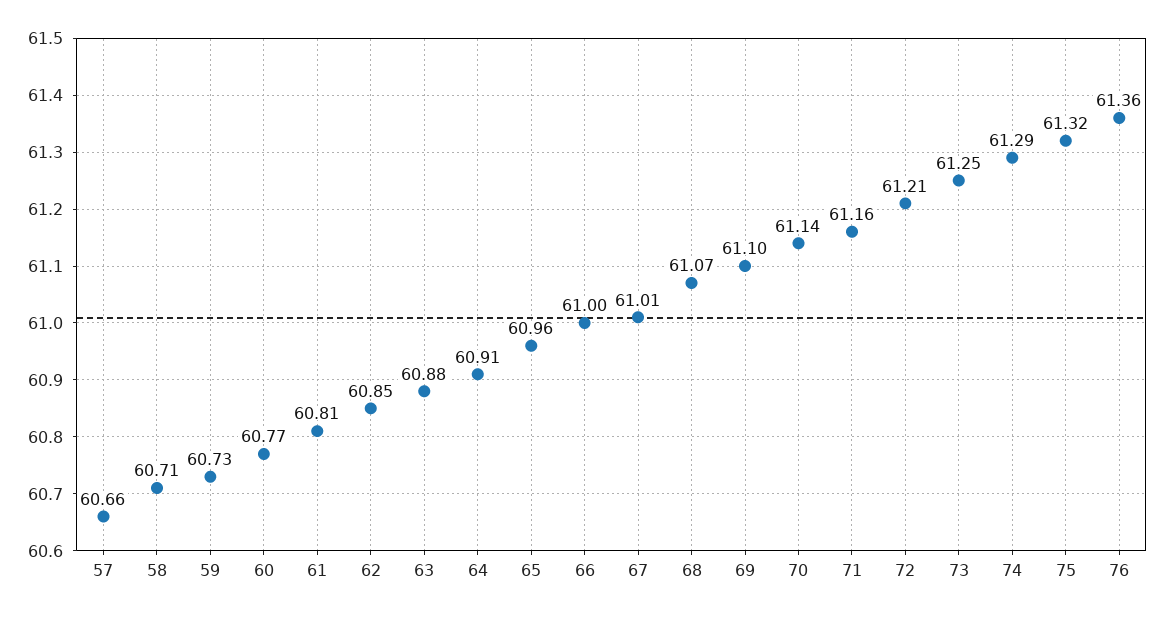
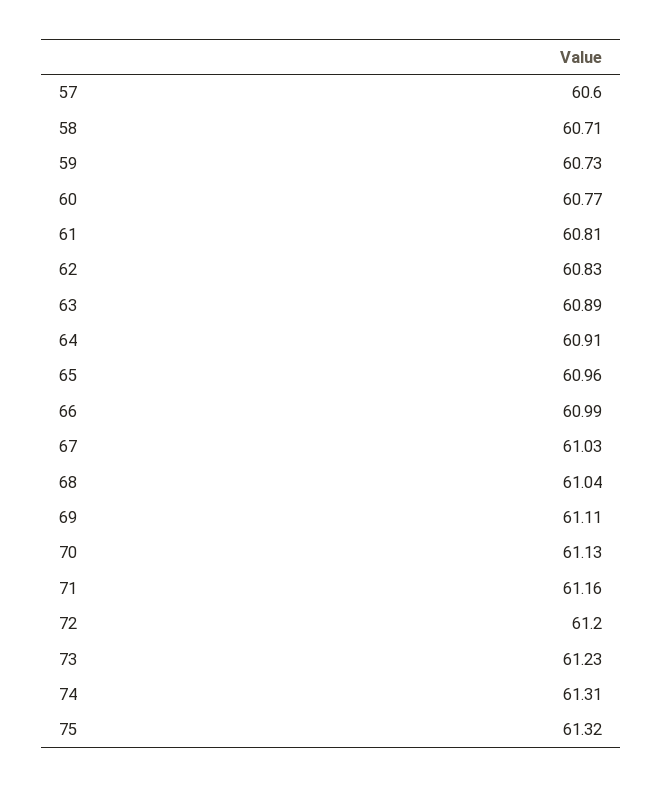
57: 60.66 -> 60.6
62: 60.85 -> 60.83
63: 60.88 -> 60.89
66: 61 -> 60.99
67: 61.01 -> 61.03
68: 61.07 -> 61.04
69: 61.1 -> 61.11
70: 61.14 -> 61.13
72: 61.21 -> 61.2
73: 61.25 -> 61.23
74: 61.29 -> 61.31
76: 61.36 -> none

